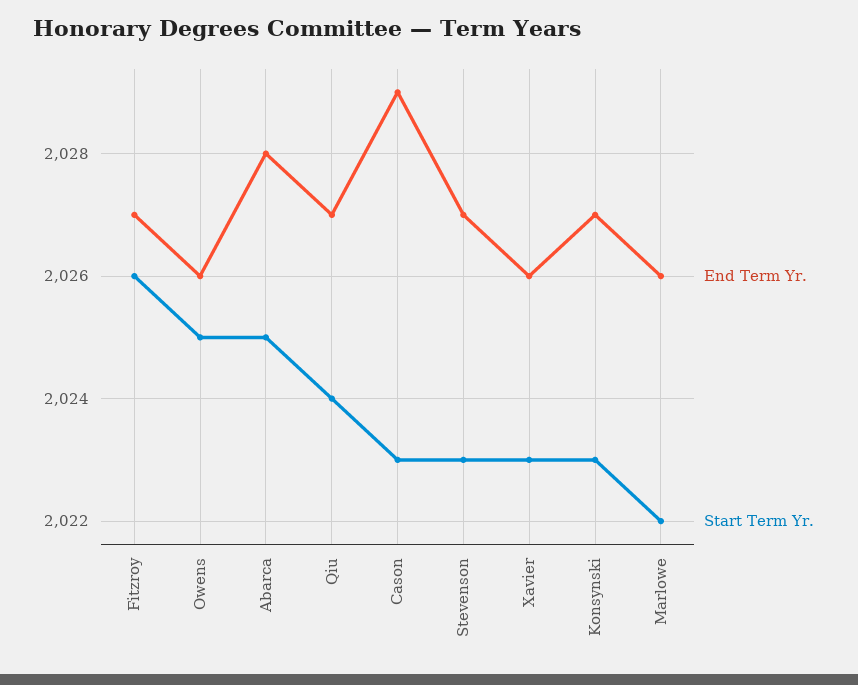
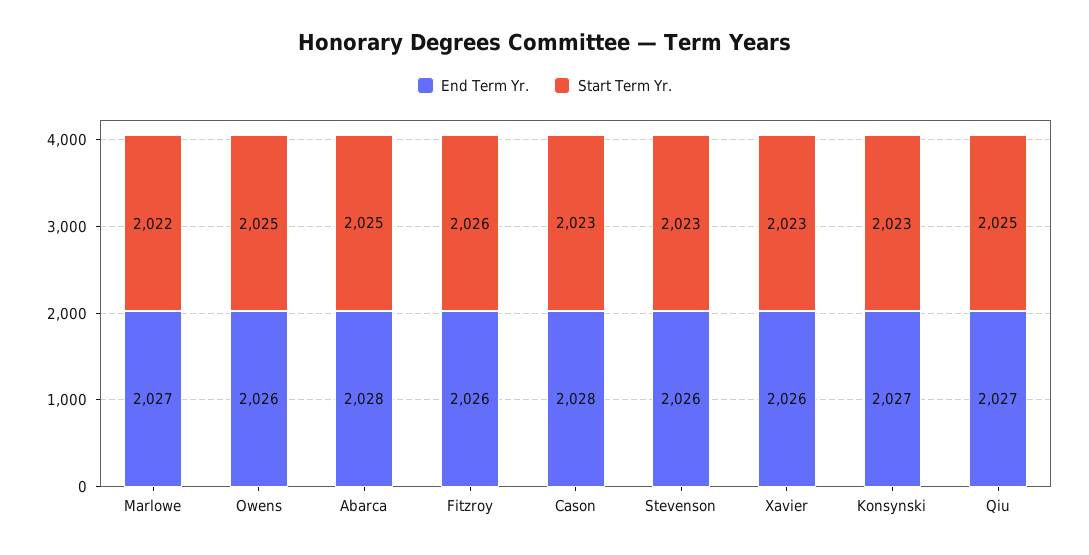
End Term Yr., Fitzroy: 2027 -> 2026
Start Term Yr., Qiu: 2024 -> 2025
End Term Yr., Cason: 2029 -> 2028
End Term Yr., Stevenson: 2027 -> 2026
End Term Yr., Marlowe: 2026 -> 2027

